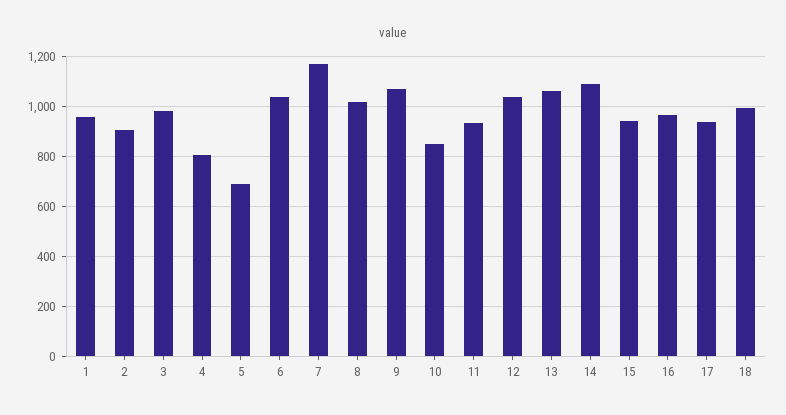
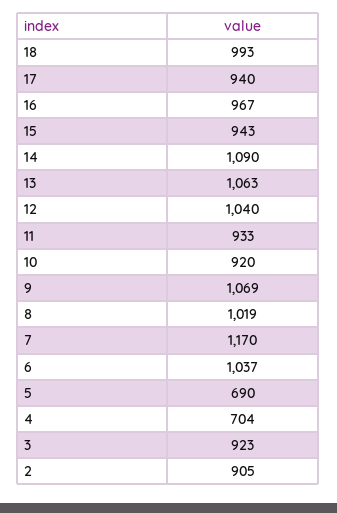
1: 950 -> none
3: 975 -> 923
4: 800 -> 704
10: 850 -> 920

